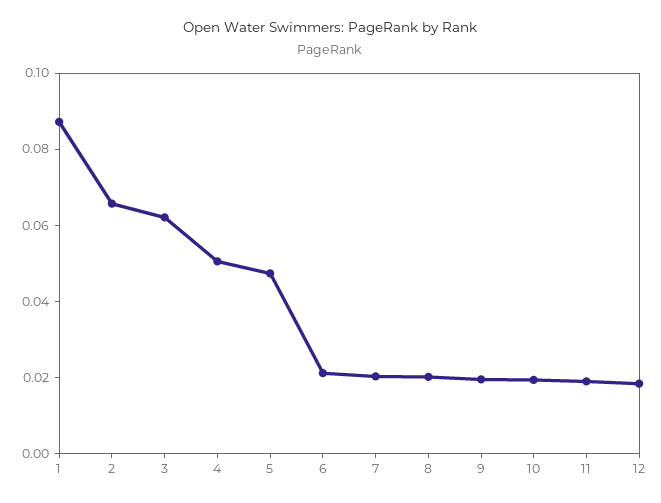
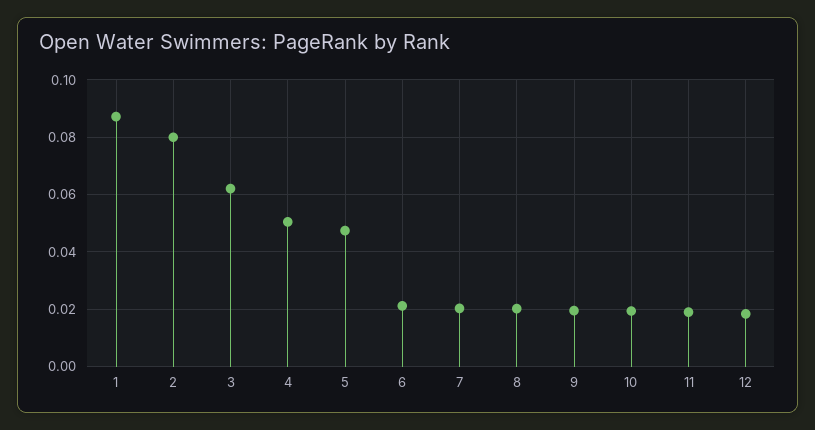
2: 0.065 -> 0.08

